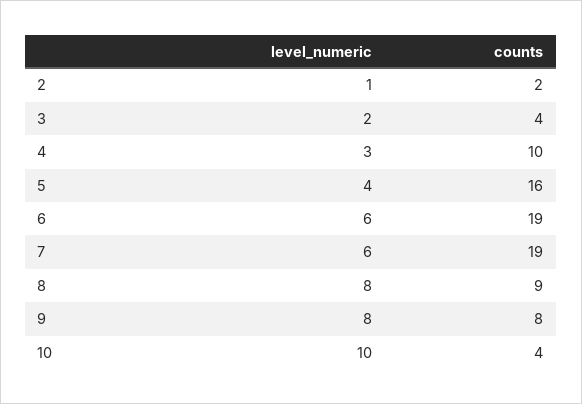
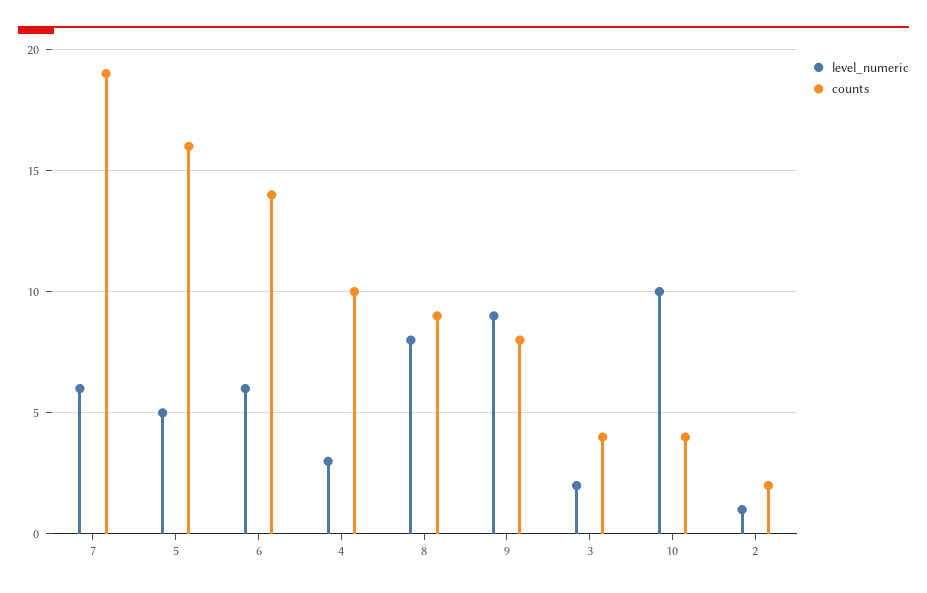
level_numeric, 5: 4 -> 5
counts, 6: 19 -> 14
level_numeric, 9: 8 -> 9

